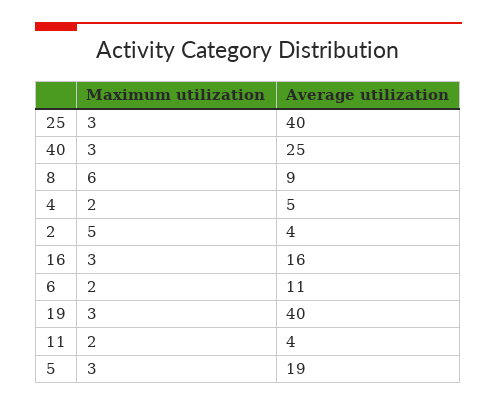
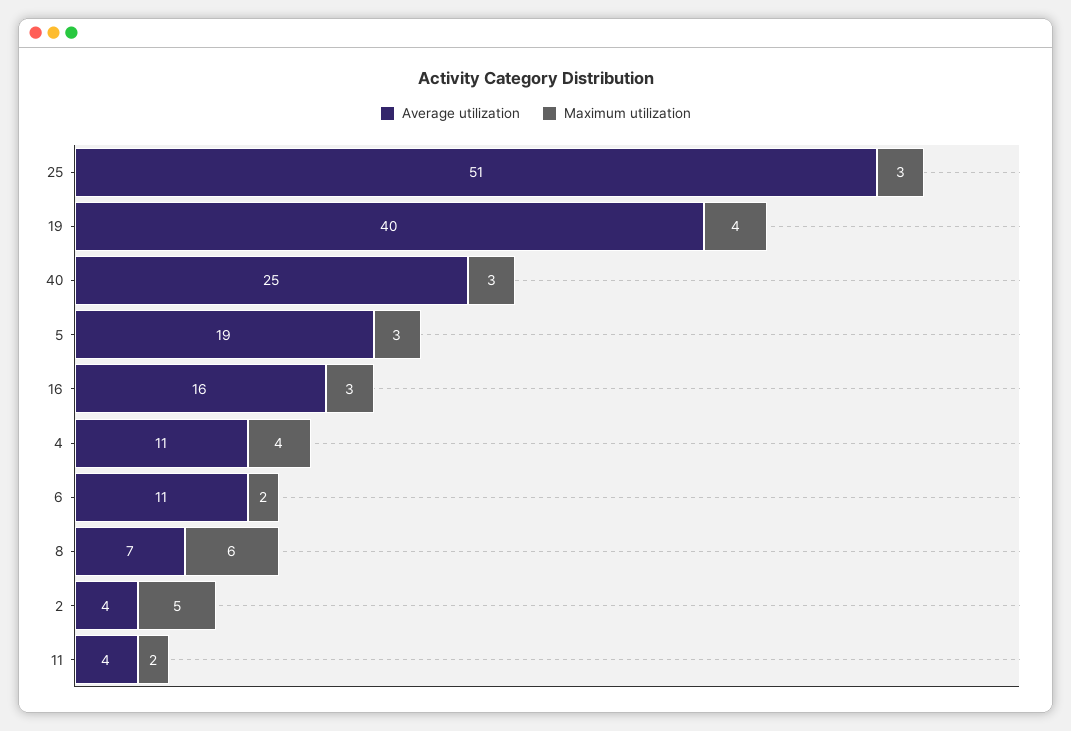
Average utilization, 25: 40 -> 51
Average utilization, 8: 9 -> 7
Maximum utilization, 4: 2 -> 4
Average utilization, 4: 5 -> 11
Maximum utilization, 19: 3 -> 4

